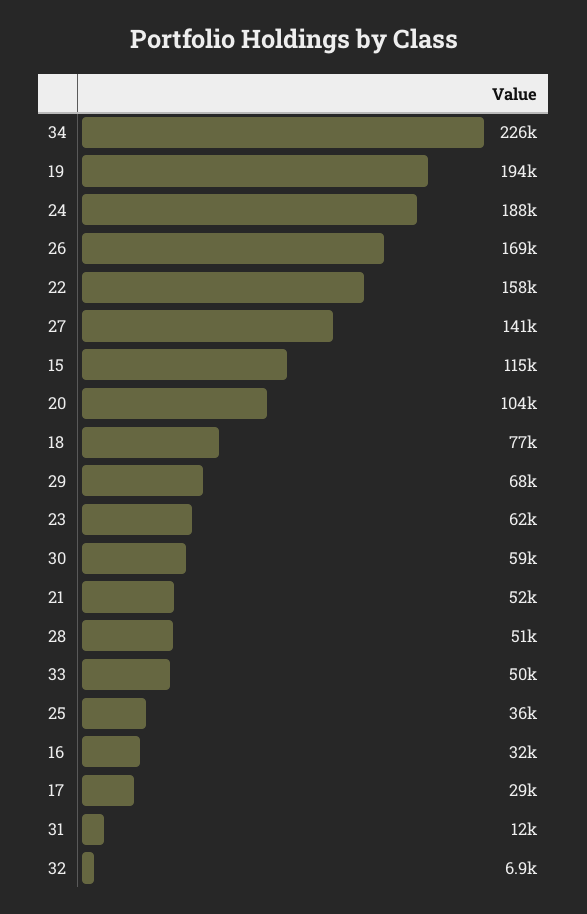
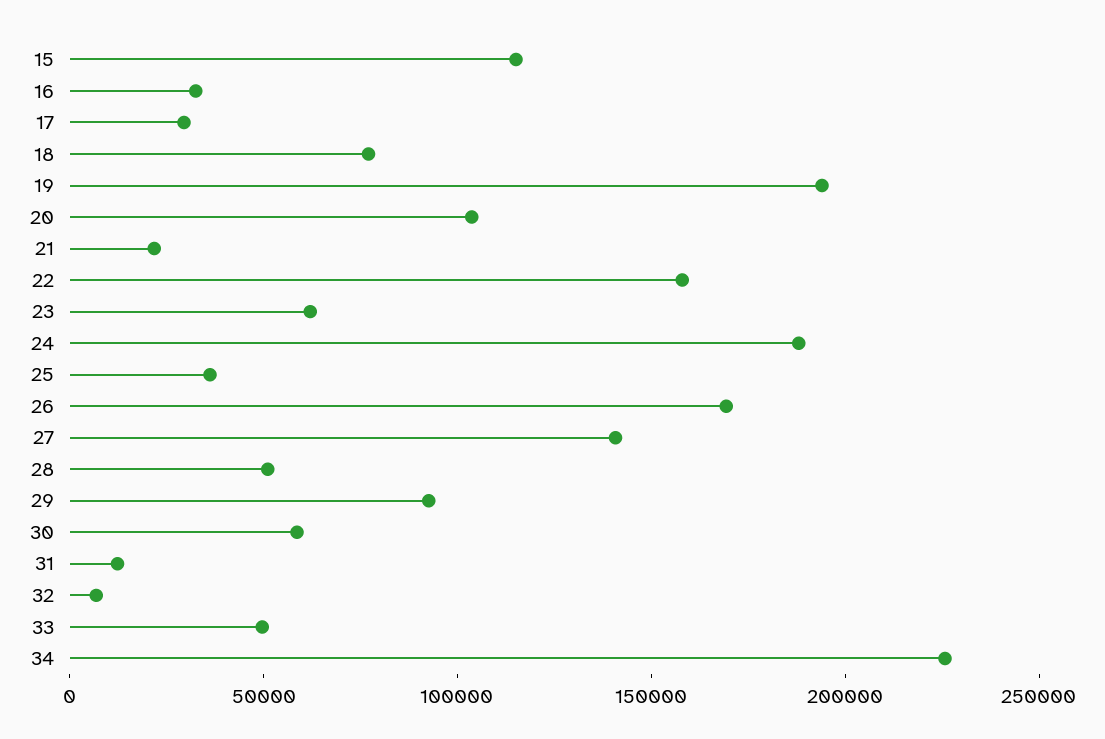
29: 68000 -> 90000
21: 52000 -> 20000

